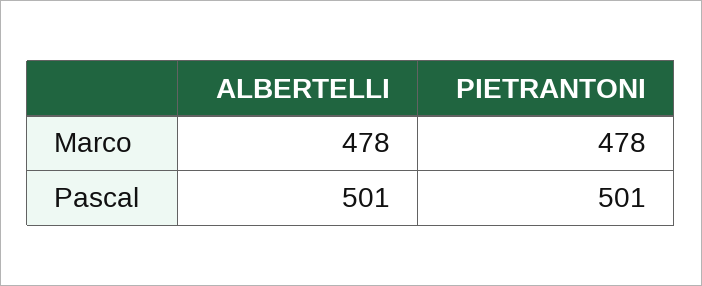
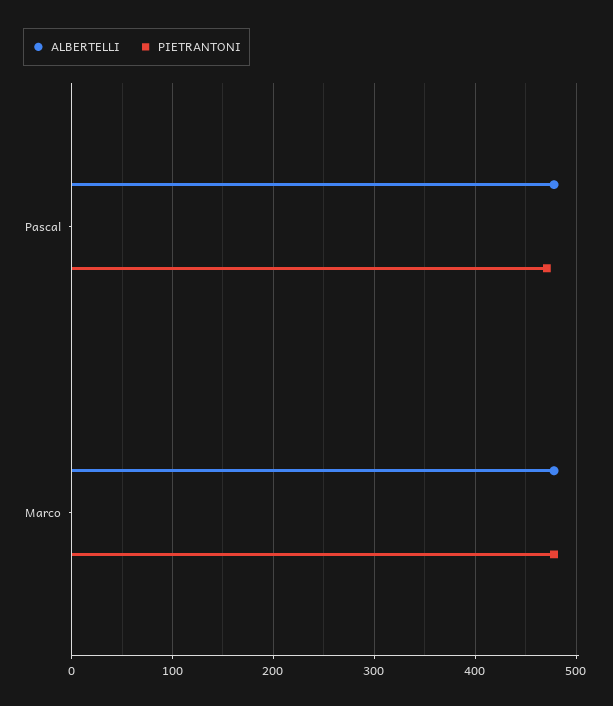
ALBERTELLI, Pascal: 501 -> 480
PIETRANTONI, Pascal: 501 -> 470

